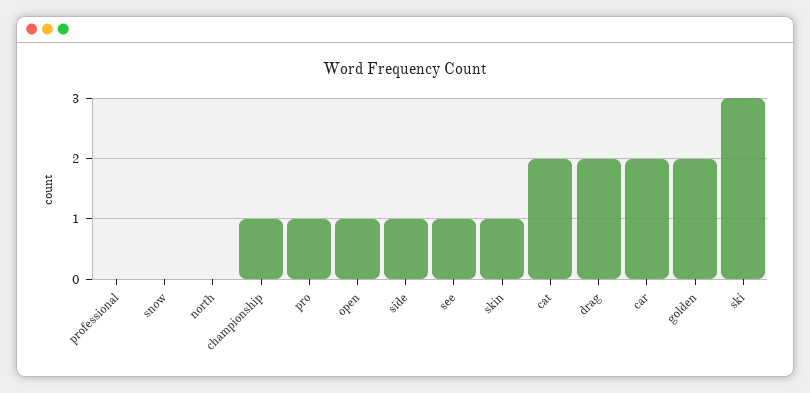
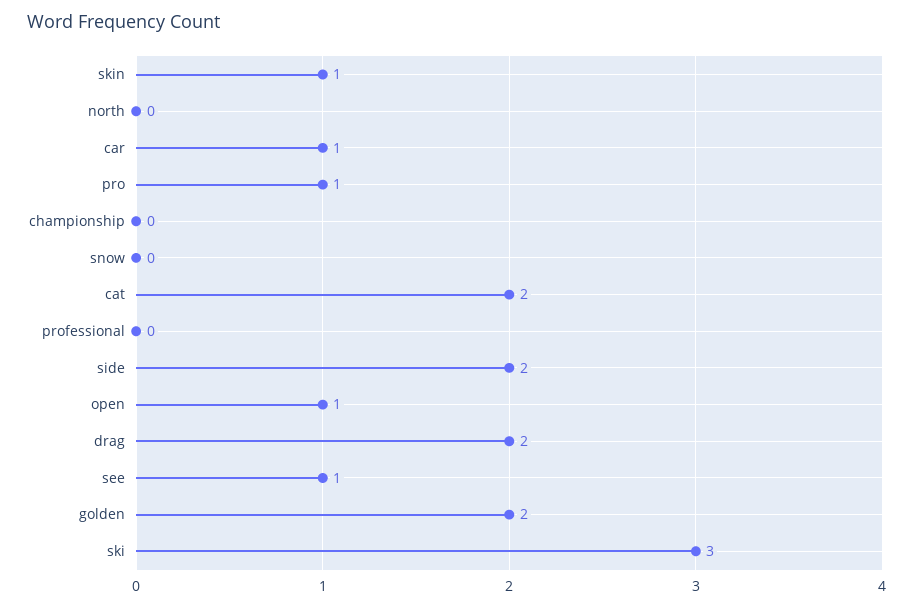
championship: 1 -> 0
side: 1 -> 2
car: 2 -> 1

